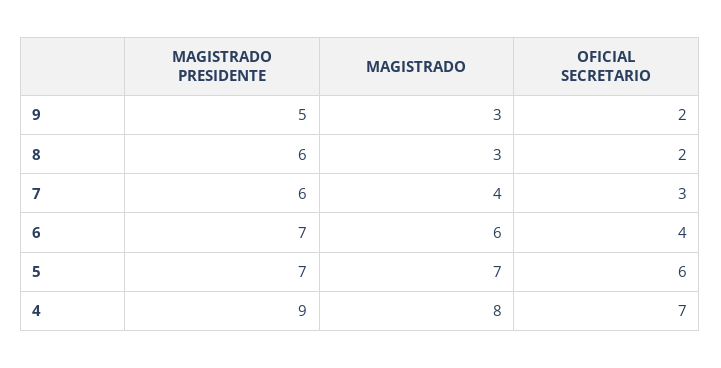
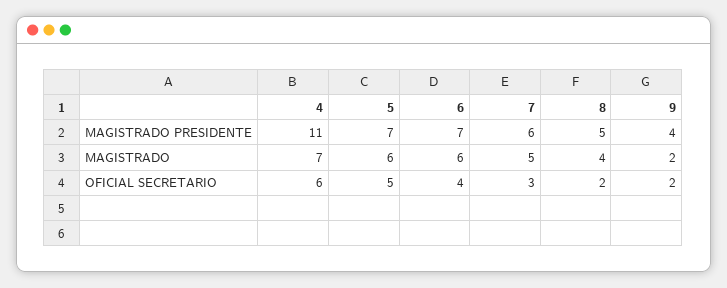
MAGISTRADO PRESIDENTE, 9: 5 -> 4
MAGISTRADO, 9: 3 -> 2
MAGISTRADO PRESIDENTE, 8: 6 -> 5
MAGISTRADO, 8: 3 -> 4
MAGISTRADO, 7: 4 -> 5
MAGISTRADO, 5: 7 -> 6
OFICIAL SECRETARIO, 5: 6 -> 5
MAGISTRADO PRESIDENTE, 4: 9 -> 11
MAGISTRADO, 4: 8 -> 7
OFICIAL SECRETARIO, 4: 7 -> 6

